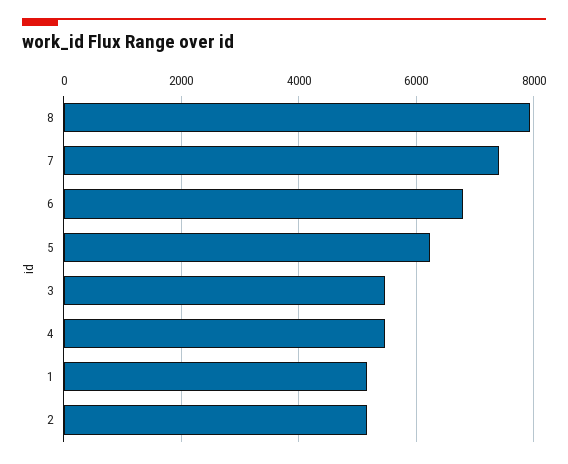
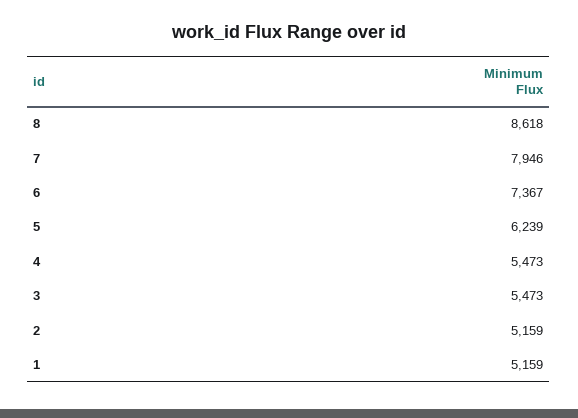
8: 8000 -> 8618
7: 7400 -> 7946
6: 6800 -> 7367

